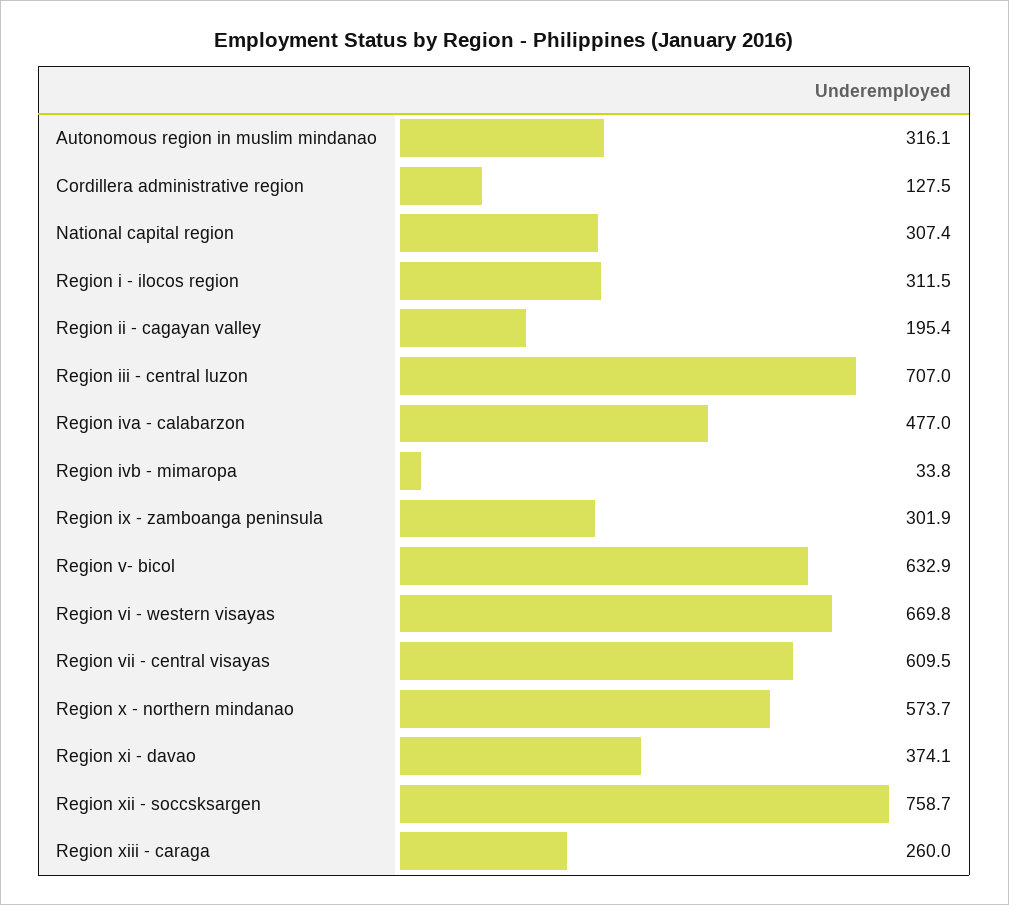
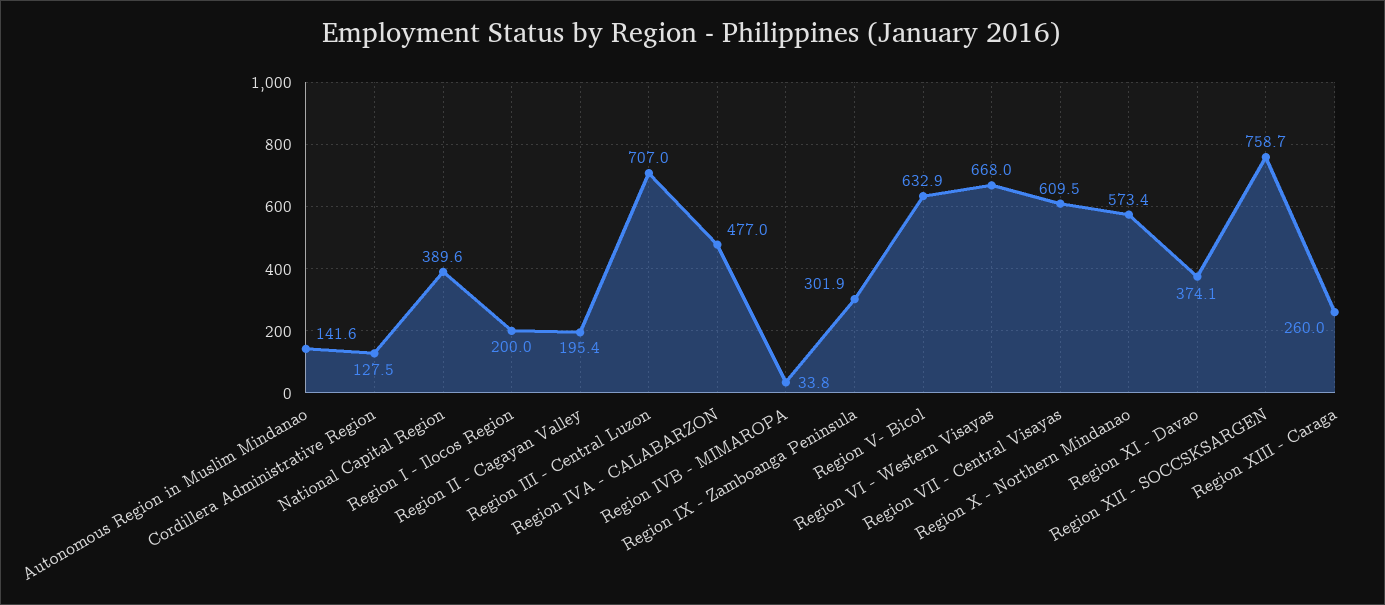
Autonomous region in muslim mindanao: 316.1 -> 141.6
National capital region: 307.4 -> 389.6
Region i - ilocos region: 311.5 -> 200
Region vi - western visayas: 669.8 -> 668
Region x - northern mindanao: 573.7 -> 573.4

